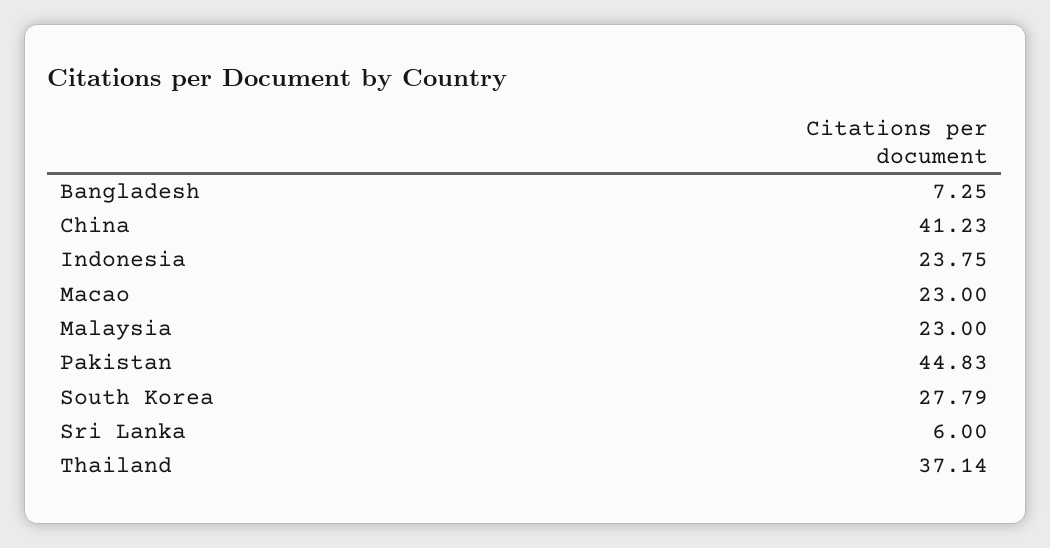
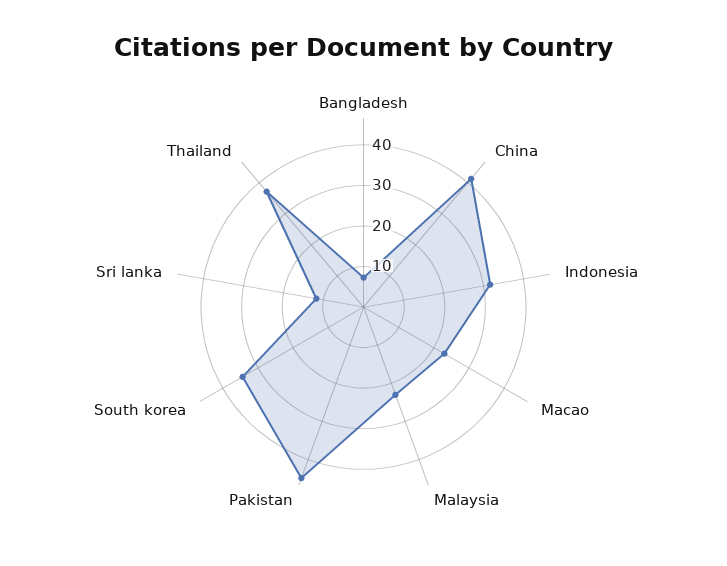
Indonesia: 23.75 -> 32
South Korea: 27.79 -> 34
Sri Lanka: 6 -> 12

